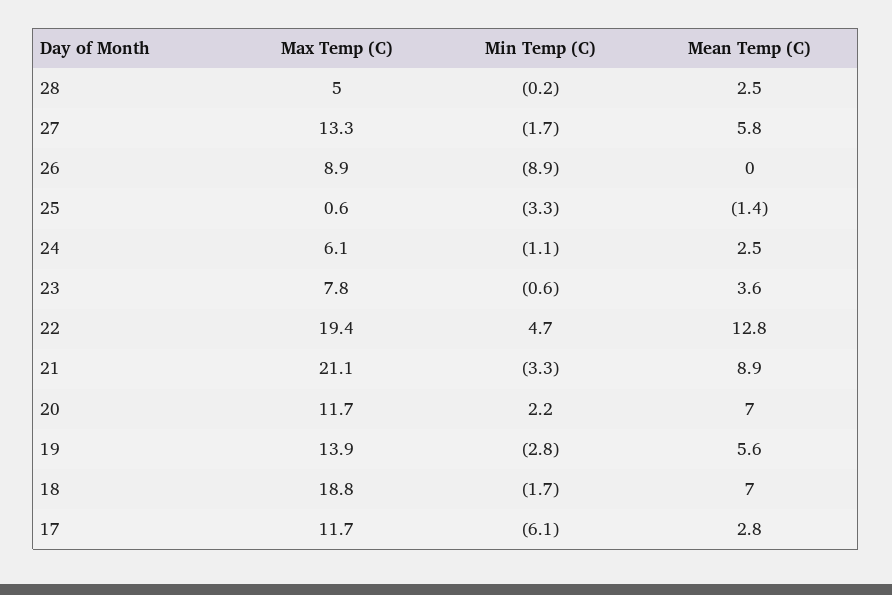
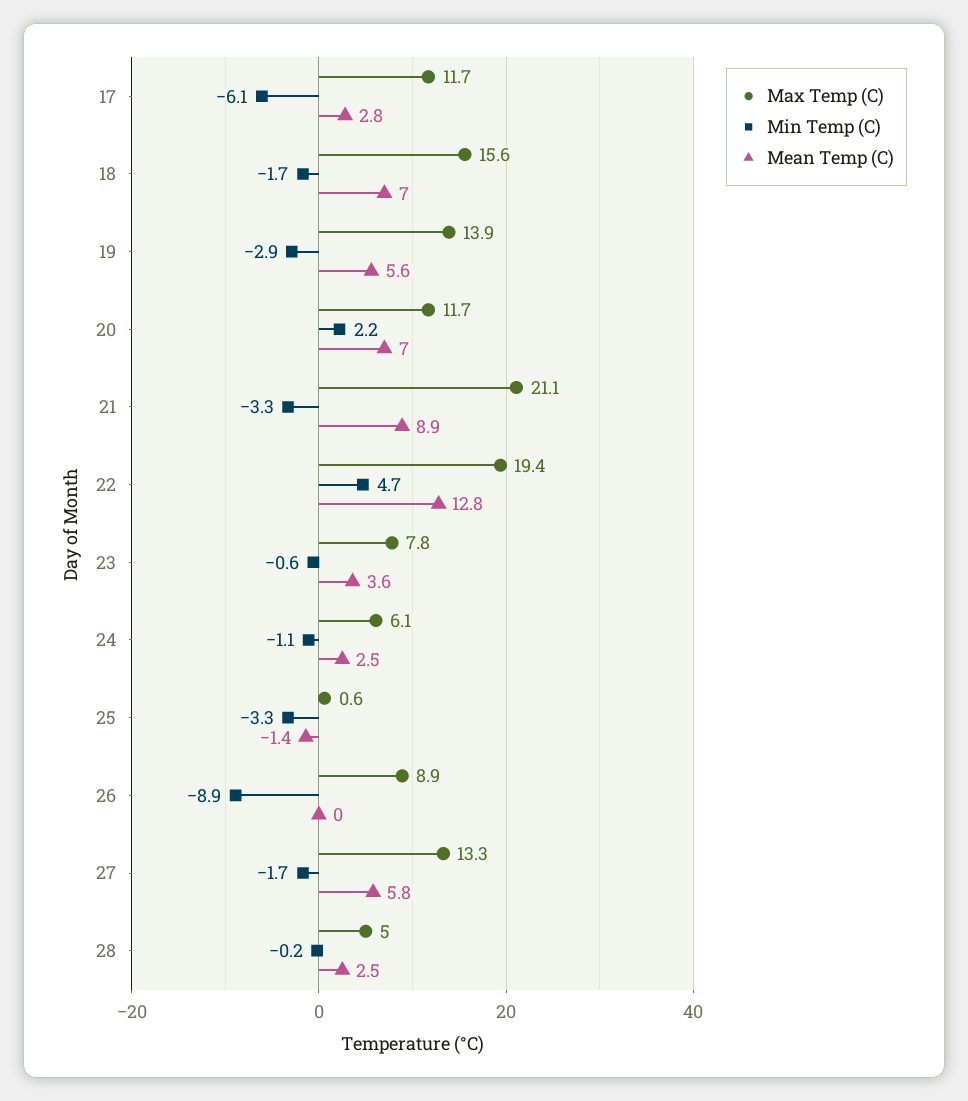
Min Temp (C), 19: -2.8 -> -2.9
Max Temp (C), 18: 18.8 -> 15.6

